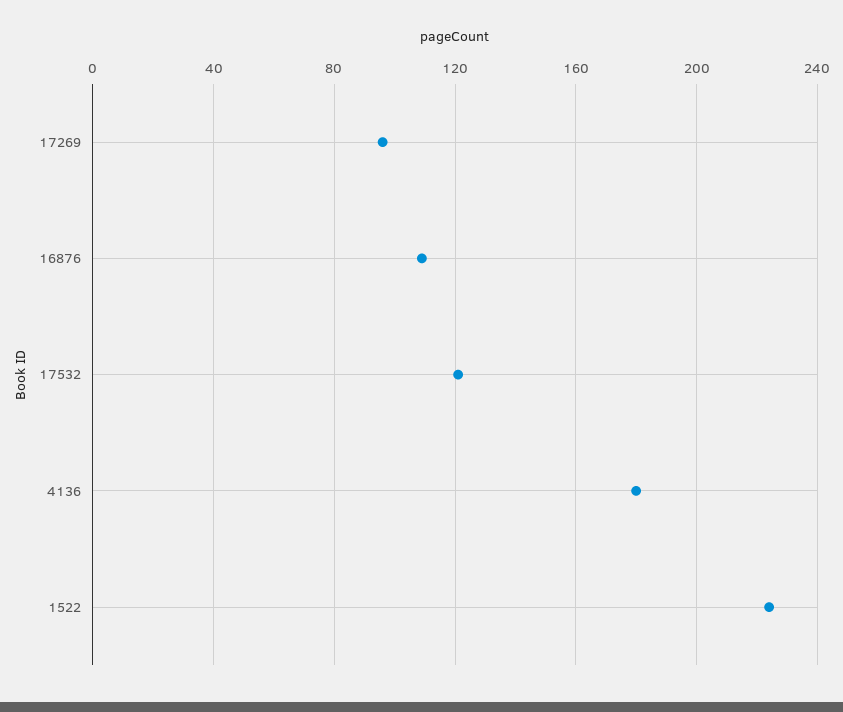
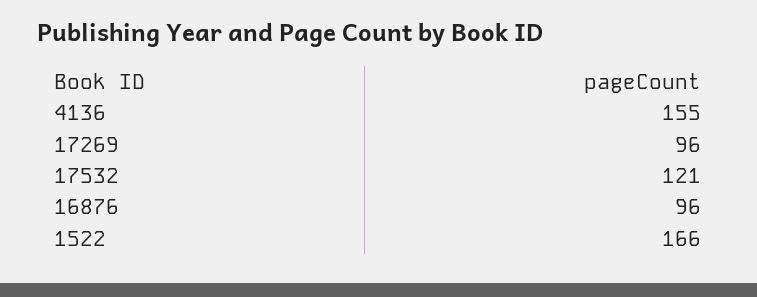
16876: 110 -> 96
4136: 180 -> 155
1522: 225 -> 166

